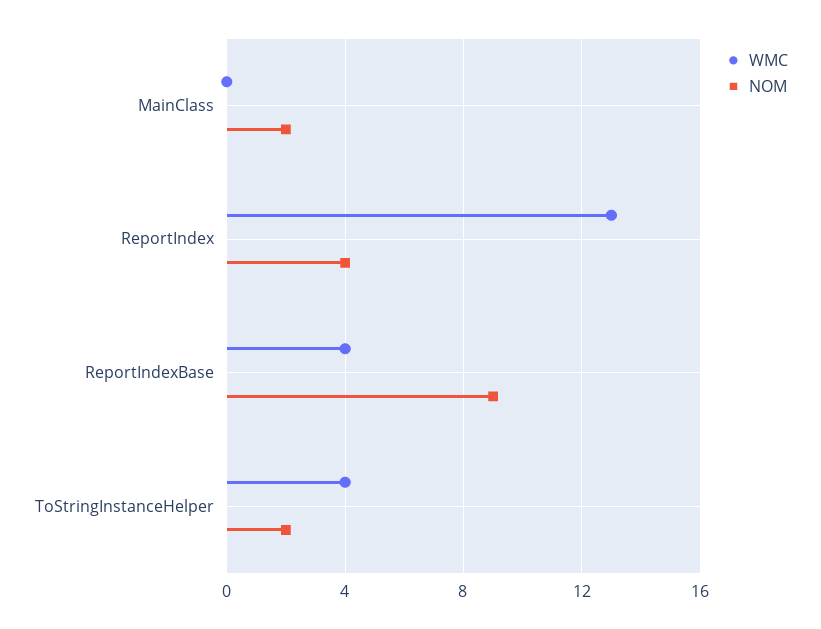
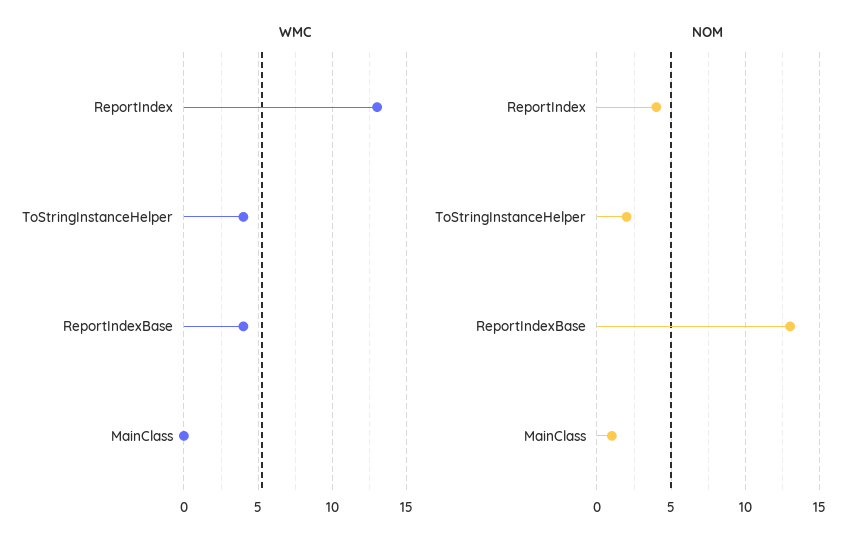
NOM, MainClass: 2 -> 1
NOM, ReportIndexBase: 9 -> 13

